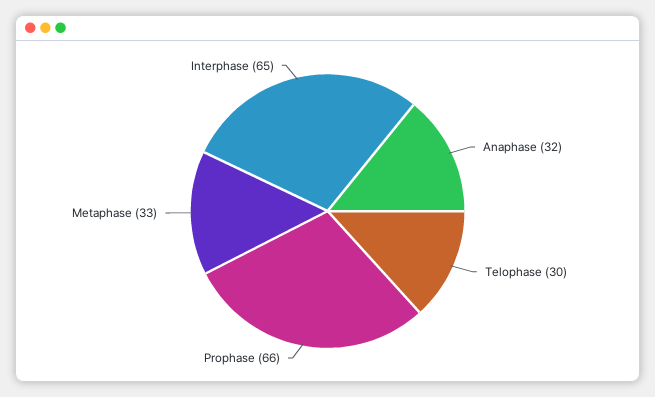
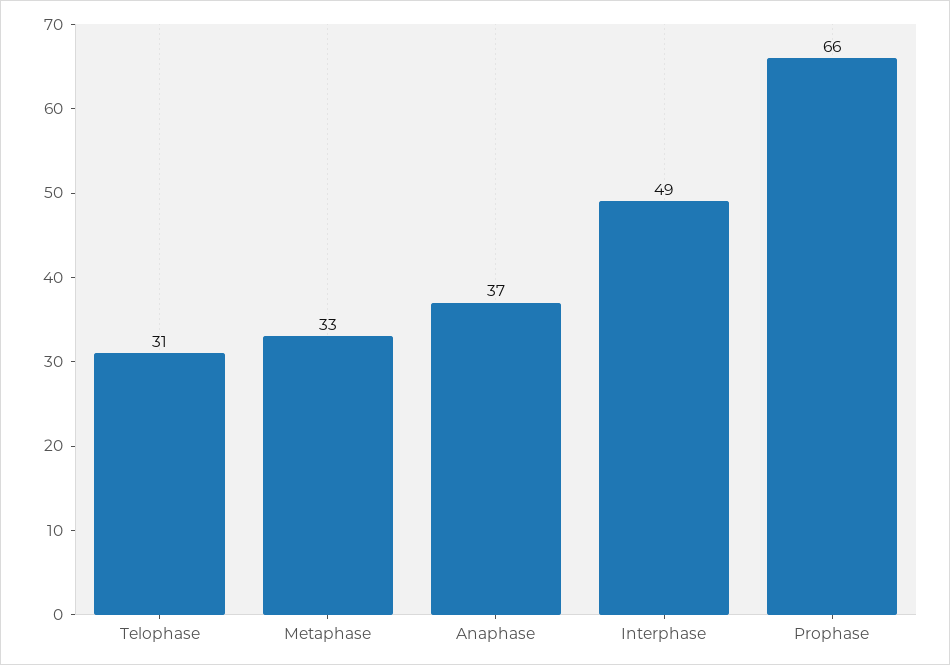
Anaphase: 32 -> 37
Telophase: 30 -> 31
Interphase: 65 -> 49

